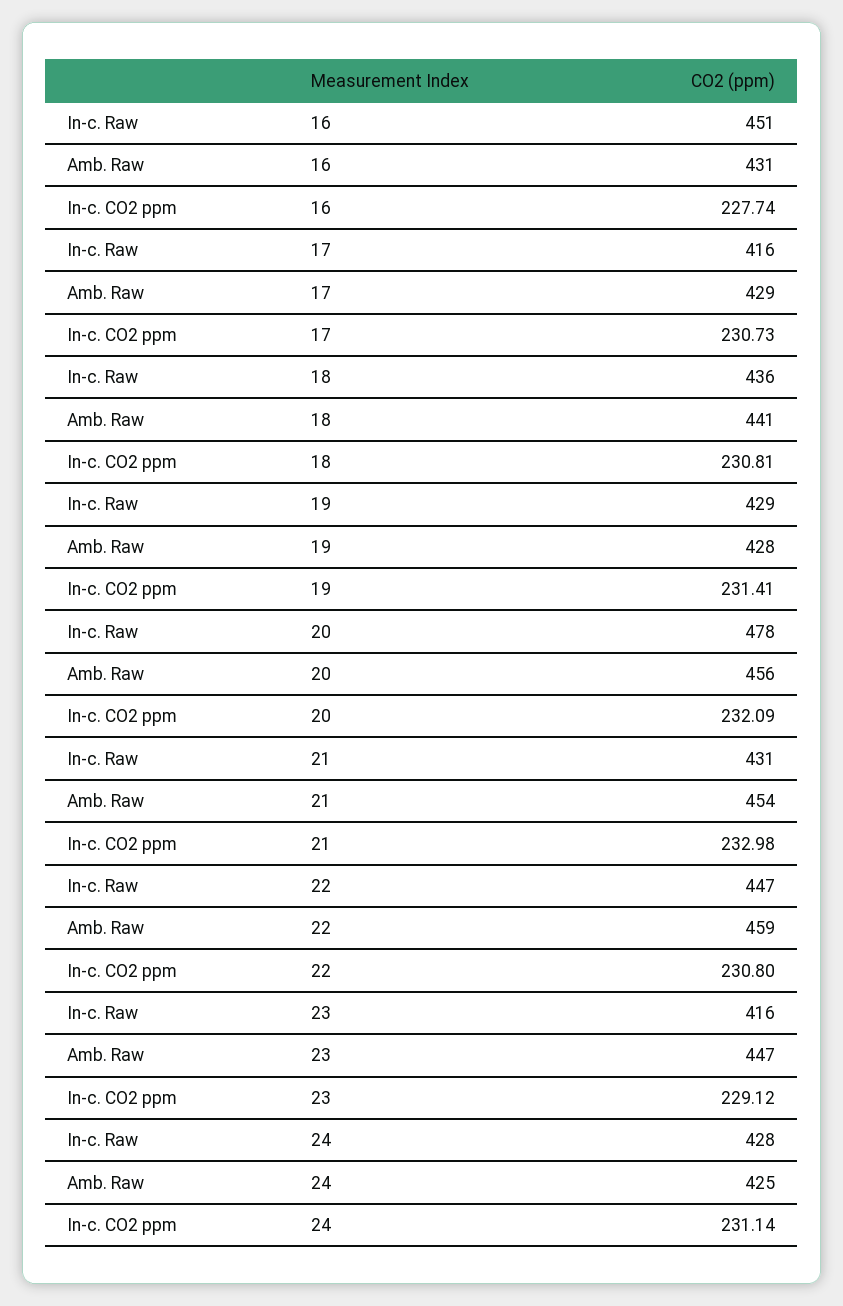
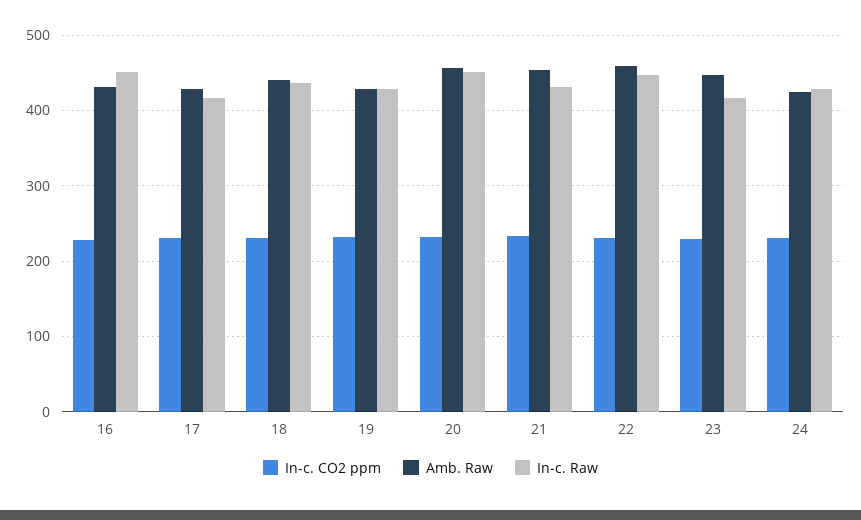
In-c. Raw, 20: 478 -> 450

